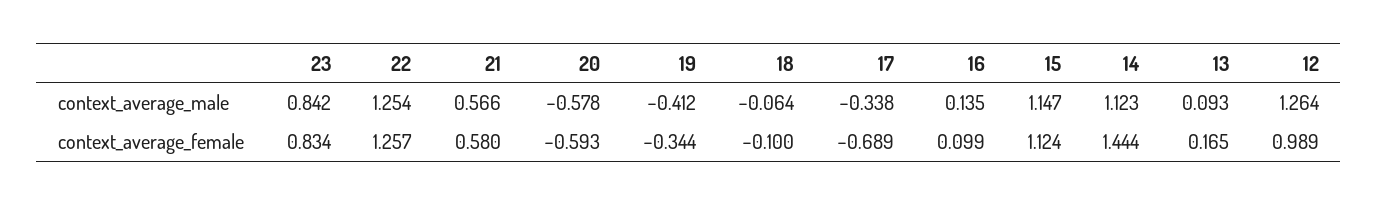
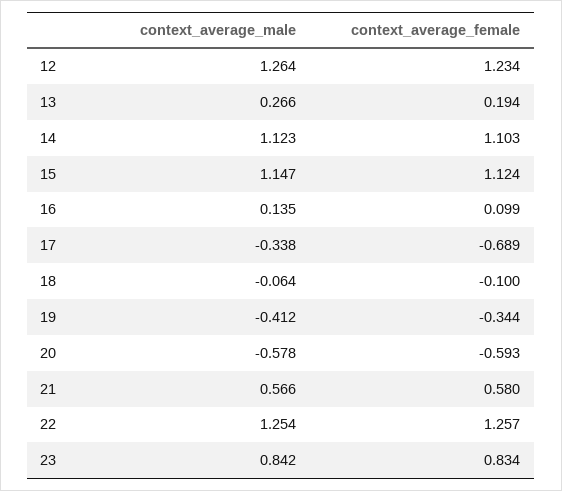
13, context_average_male: 0.093 -> 0.266
14, context_average_female: 1.444 -> 1.103
13, context_average_female: 0.165 -> 0.194
12, context_average_female: 0.989 -> 1.234

